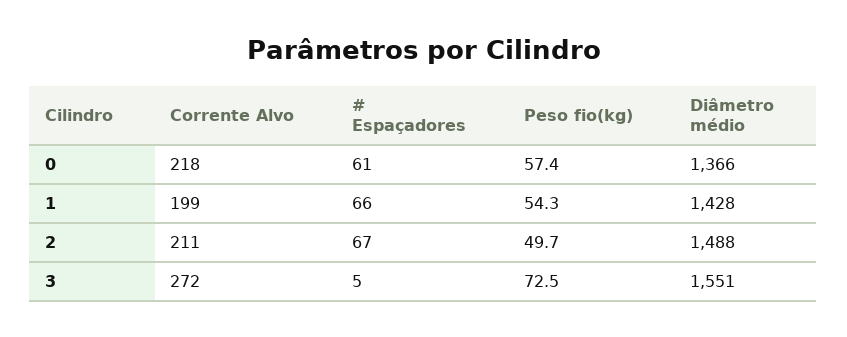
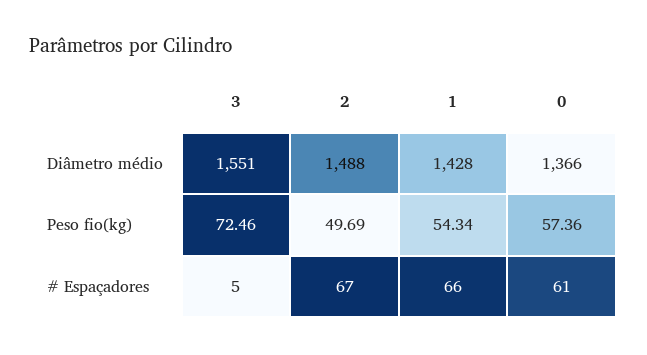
Corrente Alvo, 0: 218 -> none
Corrente Alvo, 1: 199 -> none
Corrente Alvo, 2: 211 -> none
Corrente Alvo, 3: 272 -> none

